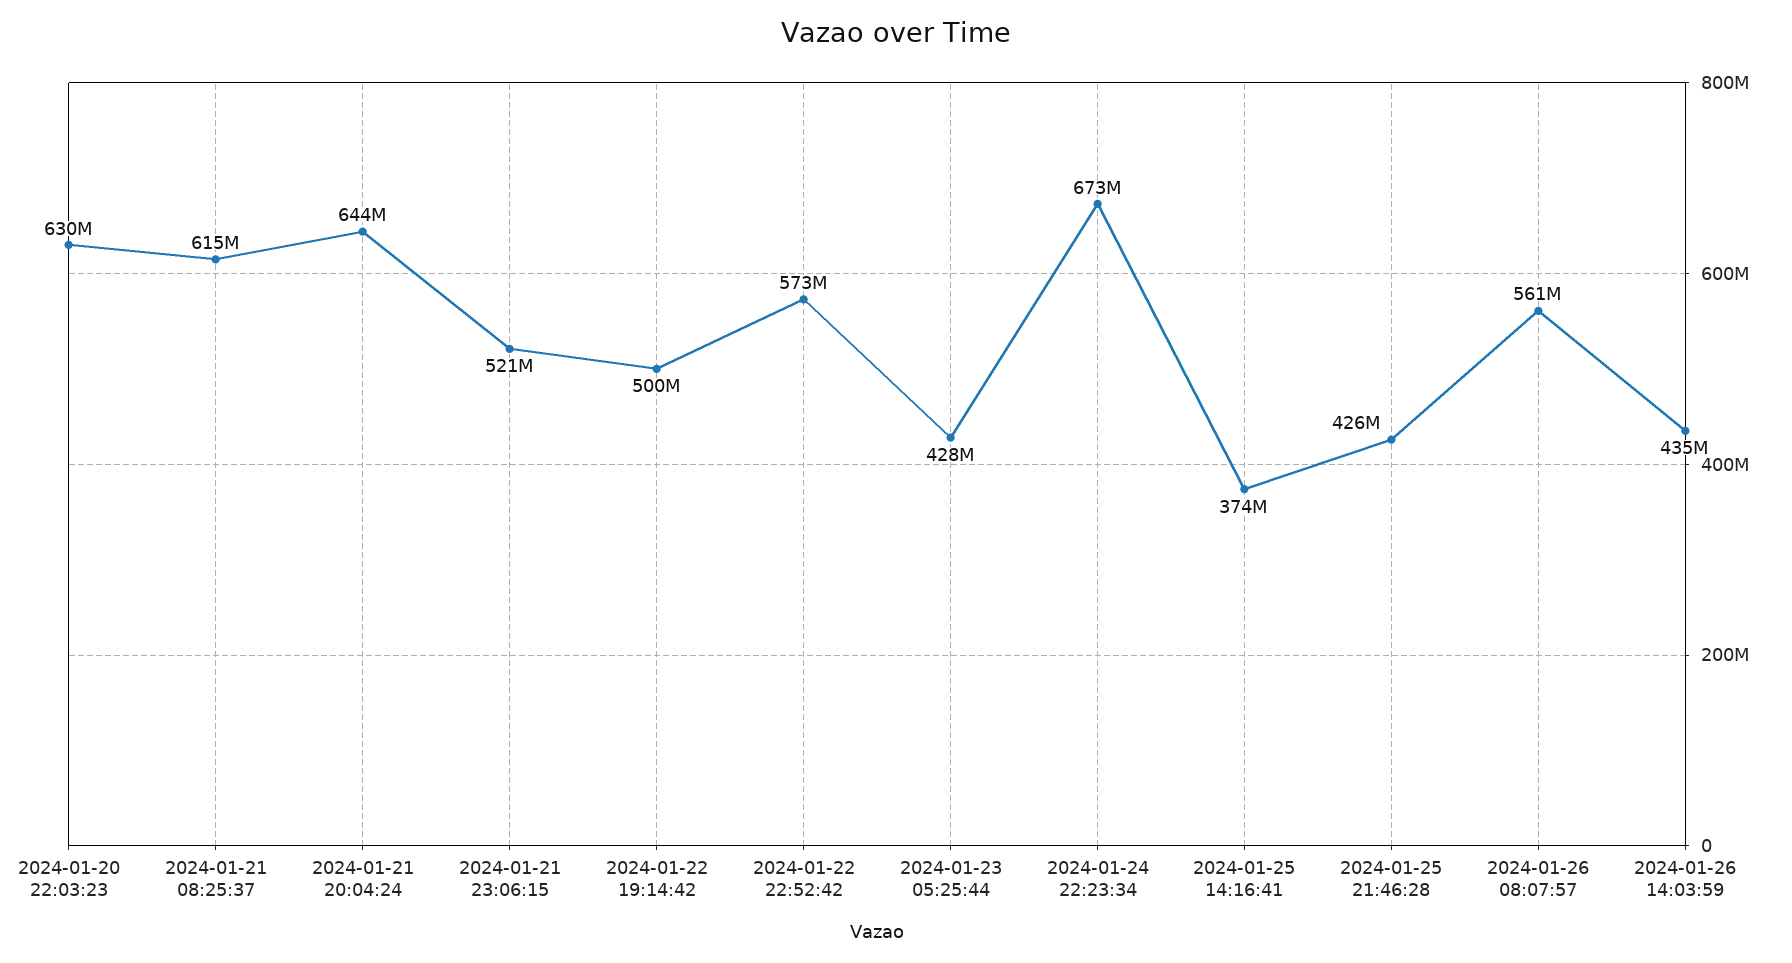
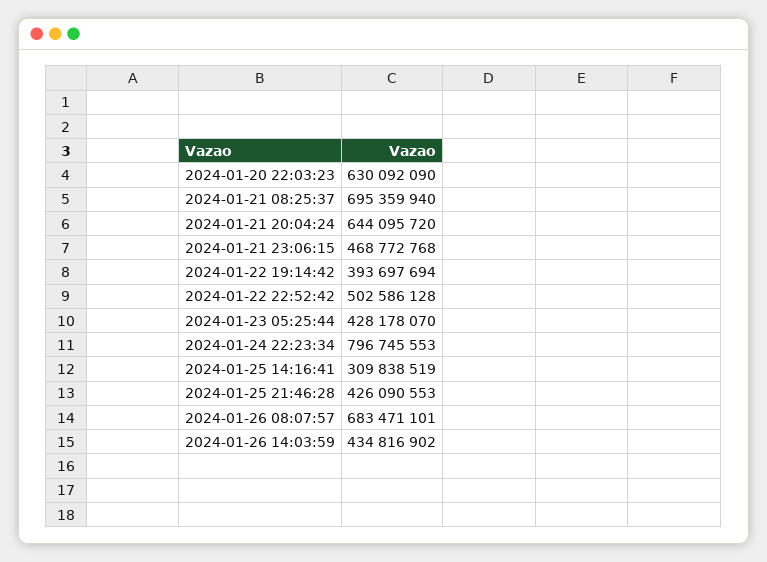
2024-01-21 08:25:37: 615000000 -> 695359940
2024-01-21 23:06:15: 521000000 -> 468772768
2024-01-22 19:14:42: 500000000 -> 393697694
2024-01-22 22:52:42: 573000000 -> 502586128
2024-01-24 22:23:34: 673000000 -> 796745553
2024-01-25 14:16:41: 374000000 -> 309838519
2024-01-26 08:07:57: 561000000 -> 683471101

